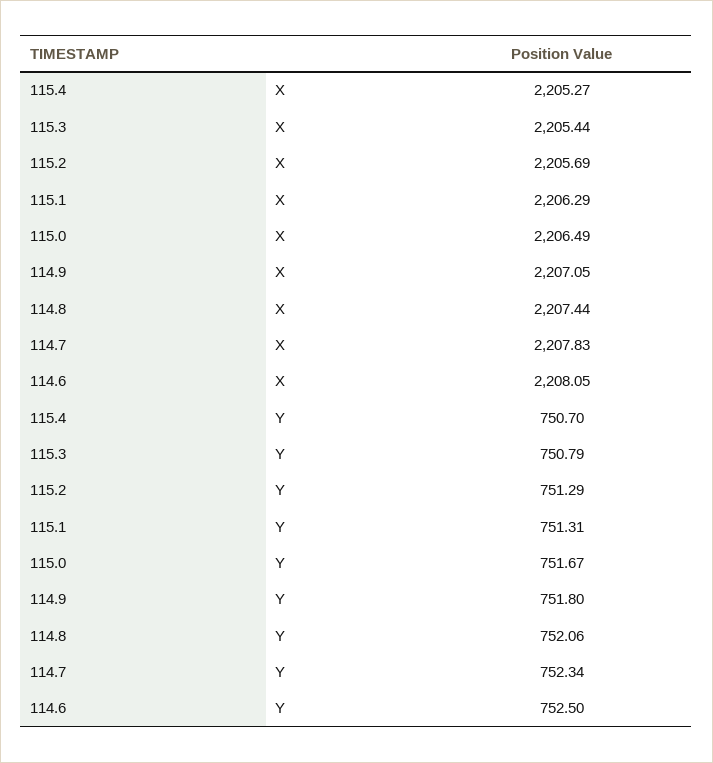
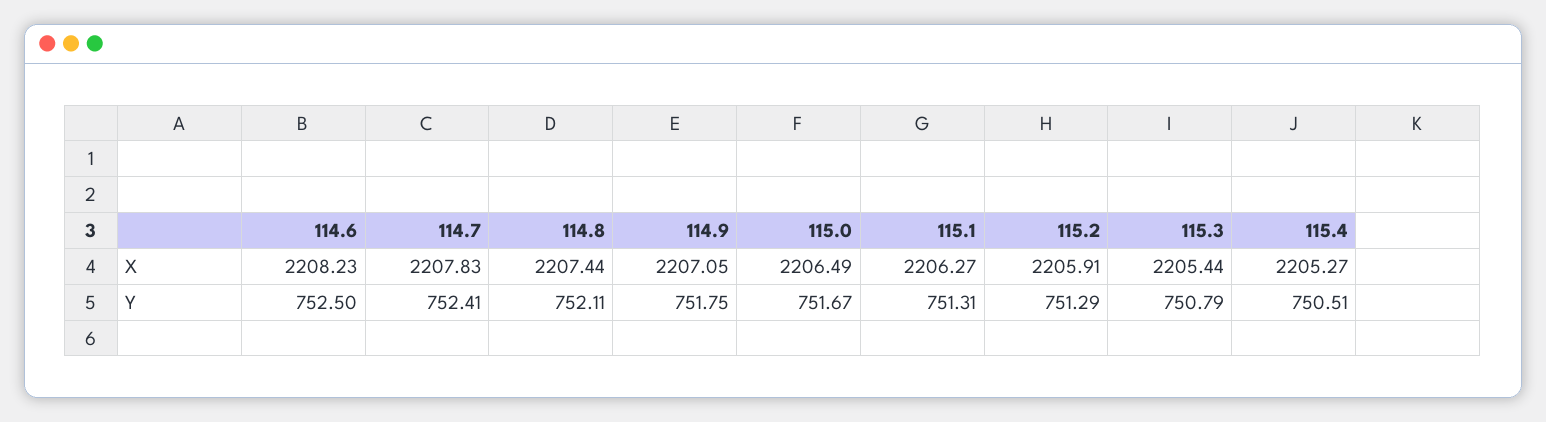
115.2, X: 2205.69 -> 2205.91
115.1, X: 2206.29 -> 2206.27
114.6, X: 2208.05 -> 2208.23
115.4, Y: 750.7 -> 750.51
114.9, Y: 751.8 -> 751.75
114.8, Y: 752.06 -> 752.11
114.7, Y: 752.34 -> 752.41

